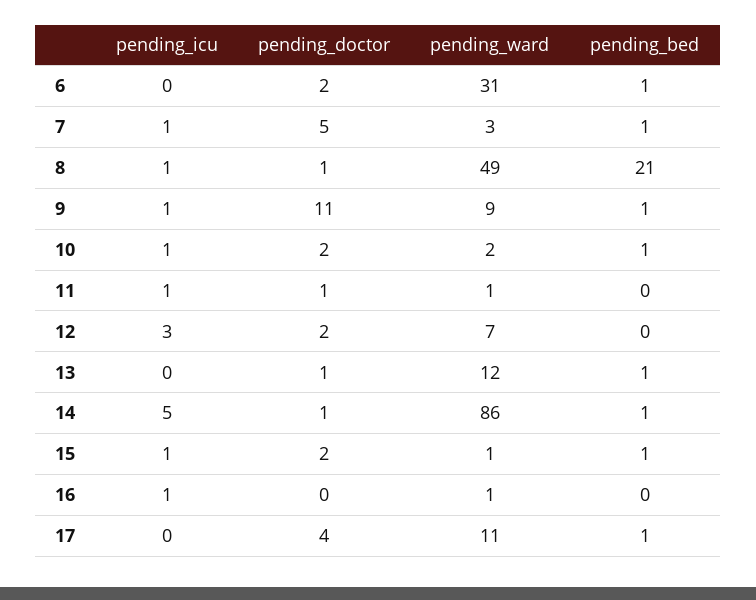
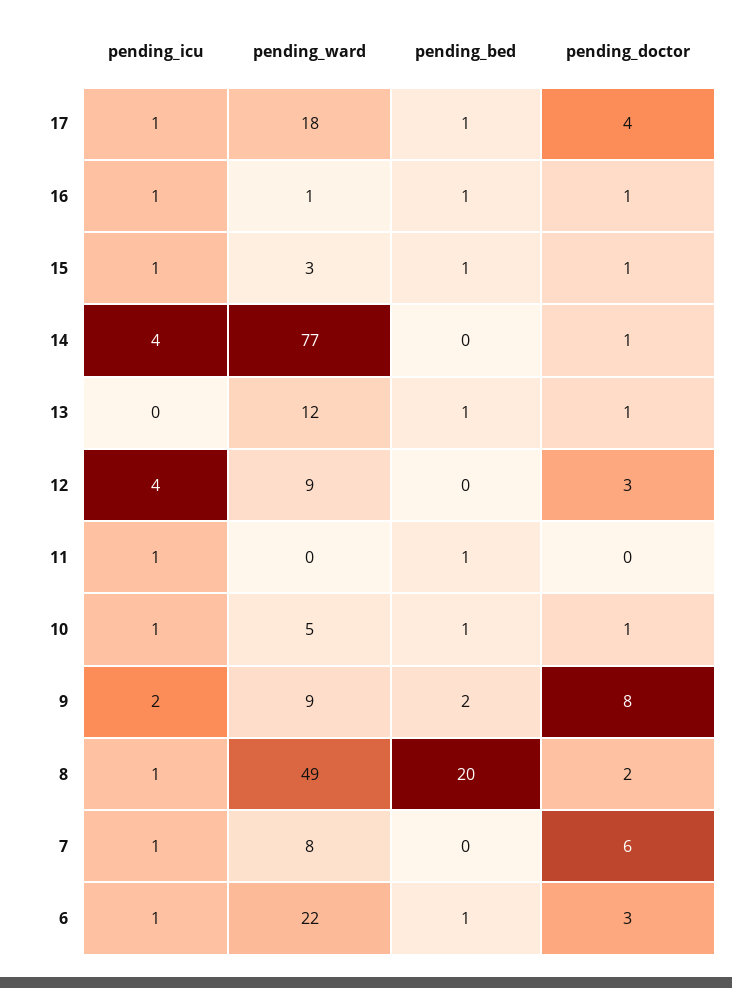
pending_icu, 6: 0 -> 1
pending_doctor, 6: 2 -> 3
pending_ward, 6: 31 -> 22
pending_doctor, 7: 5 -> 6
pending_ward, 7: 3 -> 8
pending_bed, 7: 1 -> 0
pending_doctor, 8: 1 -> 2
pending_bed, 8: 21 -> 20
pending_icu, 9: 1 -> 2
pending_doctor, 9: 11 -> 8
pending_bed, 9: 1 -> 2
pending_doctor, 10: 2 -> 1
pending_ward, 10: 2 -> 5
pending_doctor, 11: 1 -> 0
pending_ward, 11: 1 -> 0
pending_bed, 11: 0 -> 1
pending_icu, 12: 3 -> 4
pending_doctor, 12: 2 -> 3
pending_ward, 12: 7 -> 9
pending_icu, 14: 5 -> 4
pending_ward, 14: 86 -> 77
pending_bed, 14: 1 -> 0
pending_doctor, 15: 2 -> 1
pending_ward, 15: 1 -> 3
pending_doctor, 16: 0 -> 1
pending_bed, 16: 0 -> 1
pending_icu, 17: 0 -> 1
pending_ward, 17: 11 -> 18

